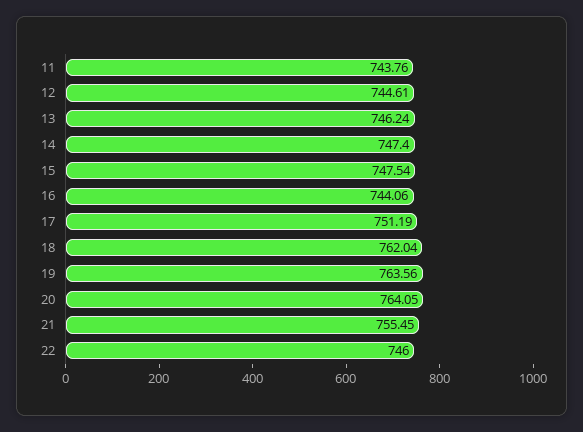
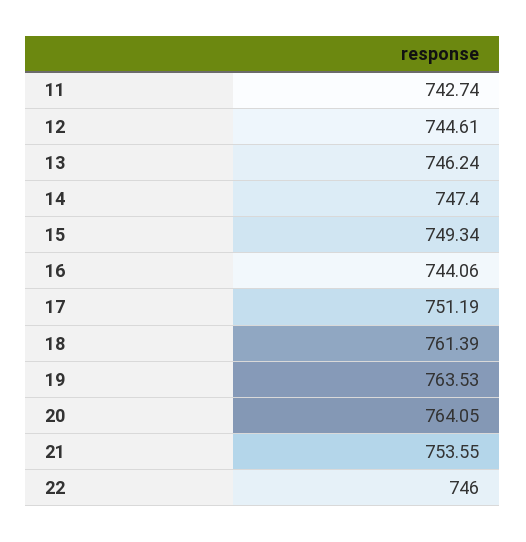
11: 743.76 -> 742.74
15: 747.54 -> 749.34
18: 762.04 -> 761.39
19: 763.56 -> 763.53
21: 755.45 -> 753.55

